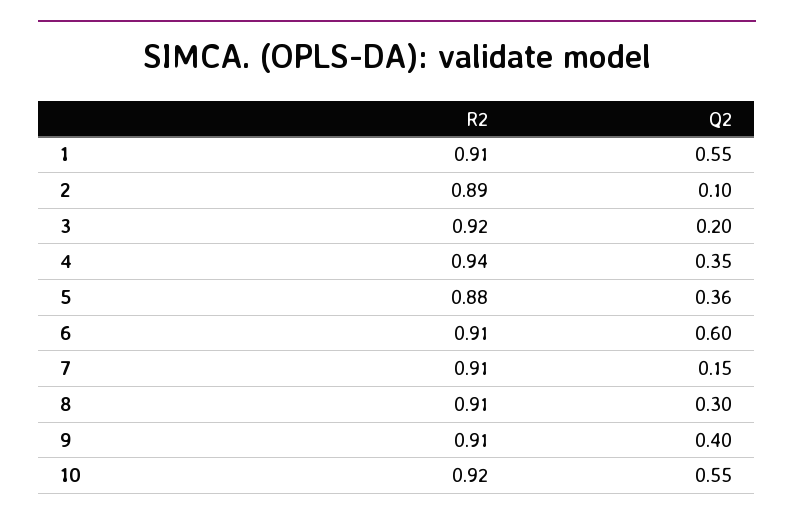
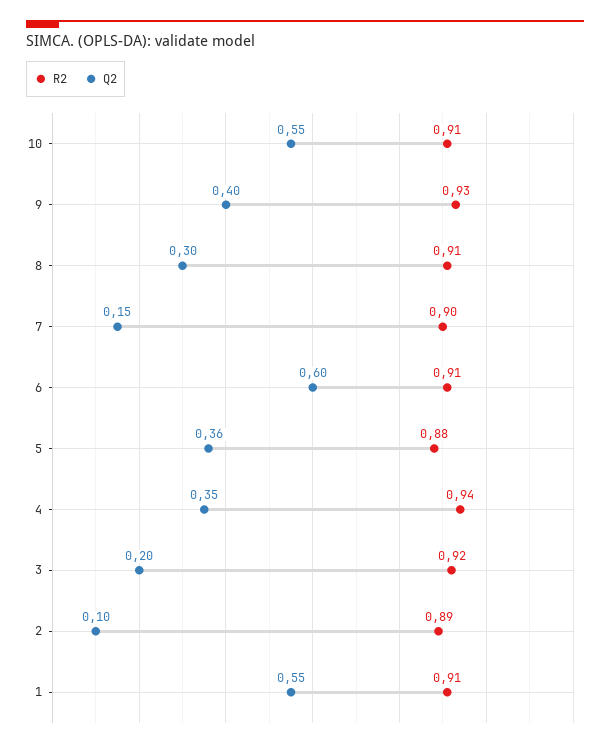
R2, 7: 0.91 -> 0.9
R2, 9: 0.91 -> 0.93
R2, 10: 0.92 -> 0.91

